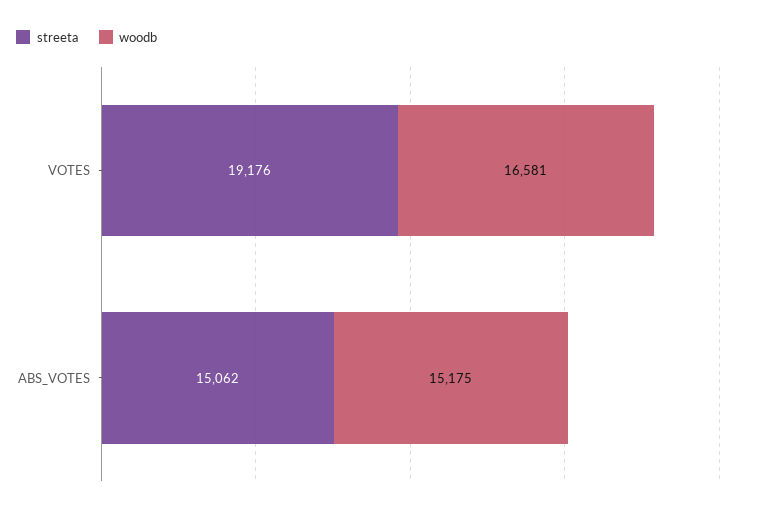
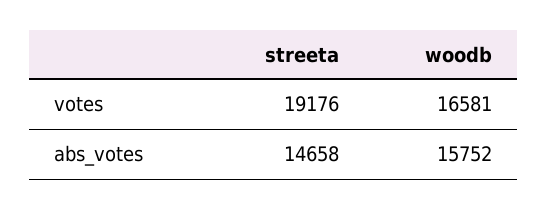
streeta, ABS_VOTES: 15062 -> 14658
woodb, ABS_VOTES: 15175 -> 15752

